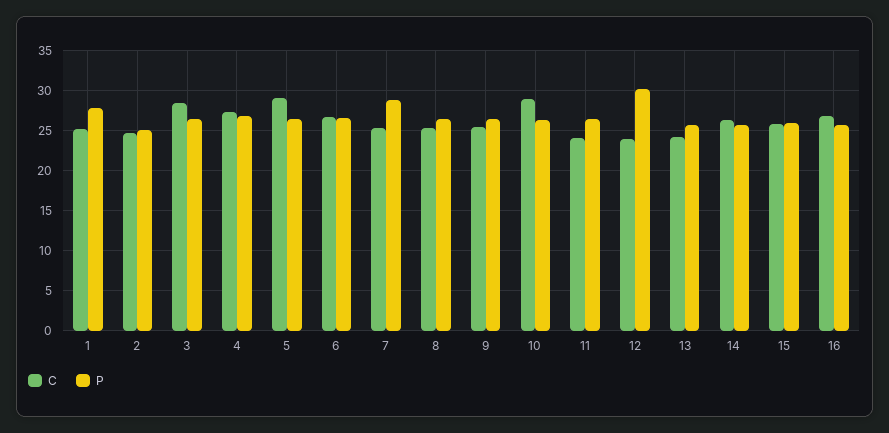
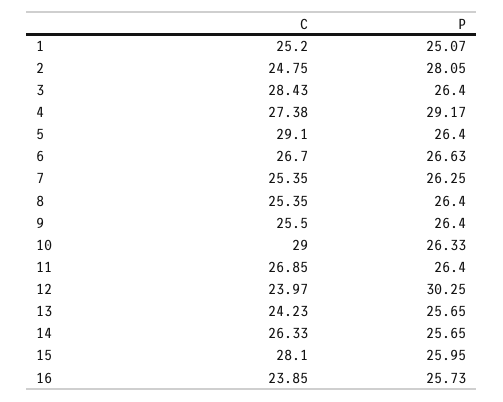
P, 1: 28 -> 25.07
P, 2: 25 -> 28.05
P, 4: 27 -> 29.17
P, 7: 29 -> 26.25
C, 11: 24 -> 26.85
C, 15: 26 -> 28.1
C, 16: 27 -> 23.85

